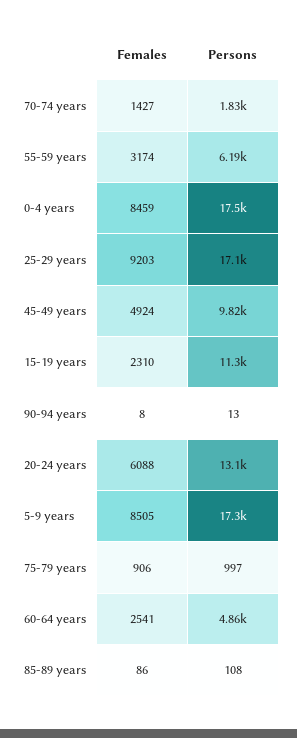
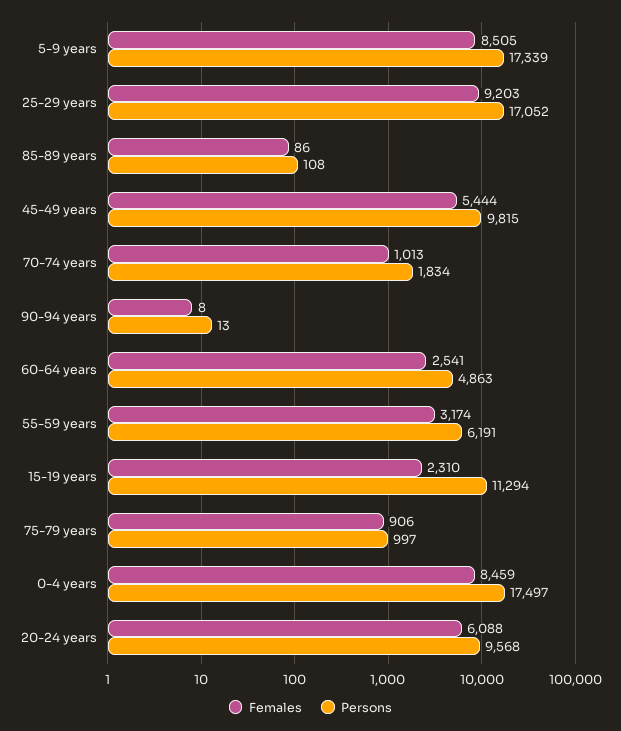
Females, 70-74 years: 1427 -> 1013
Females, 45-49 years: 4924 -> 5444
Persons, 20-24 years: 13100 -> 9568

